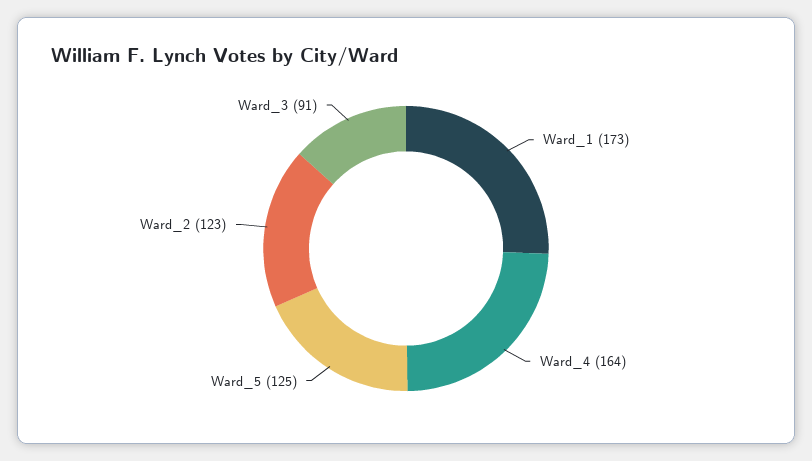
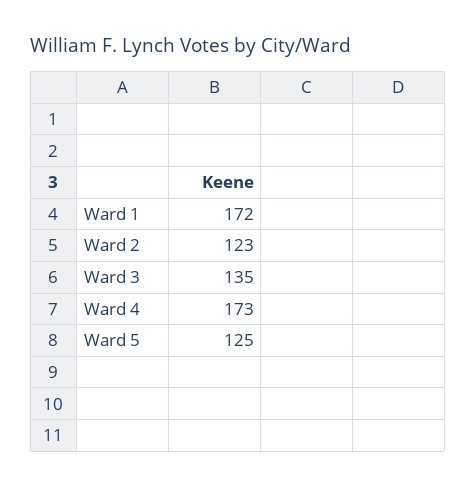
Ward_1: 173 -> 172
Ward_4: 164 -> 173
Ward_3: 91 -> 135

